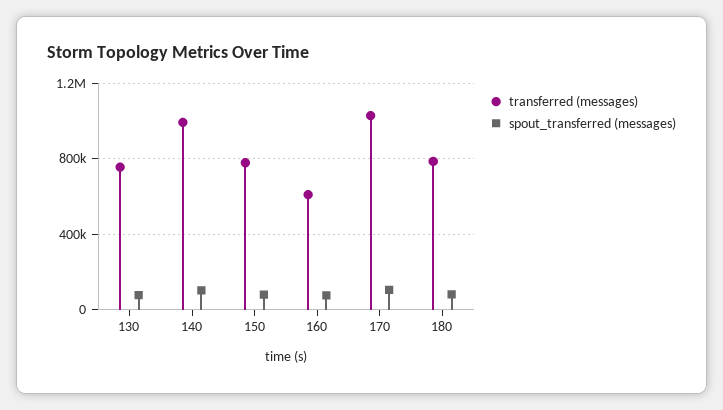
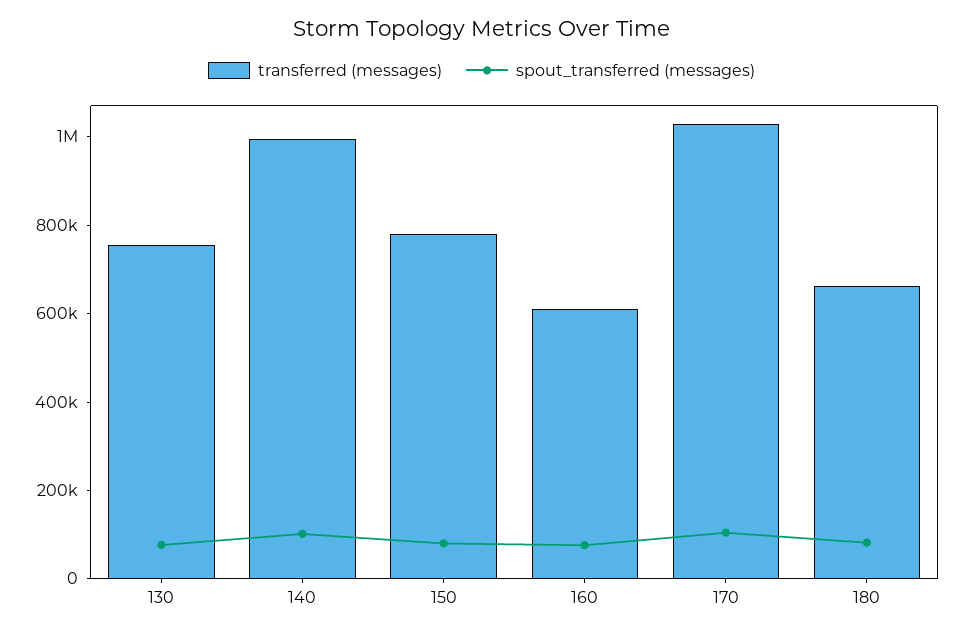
transferred (messages), 180: 800000 -> 650000

